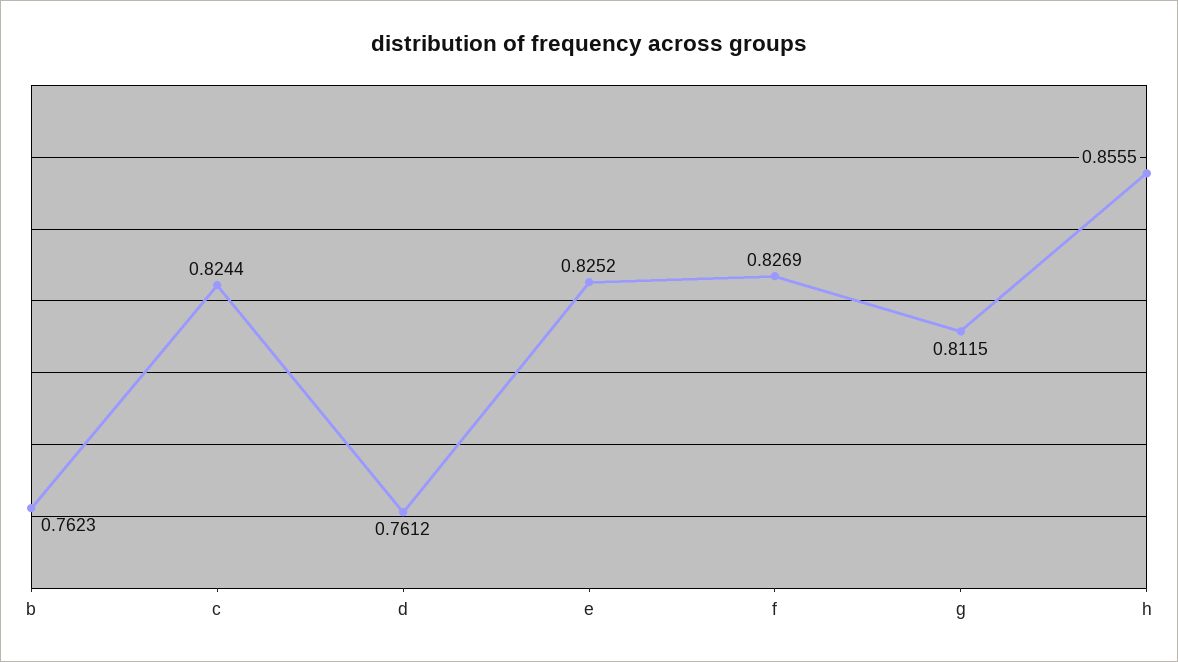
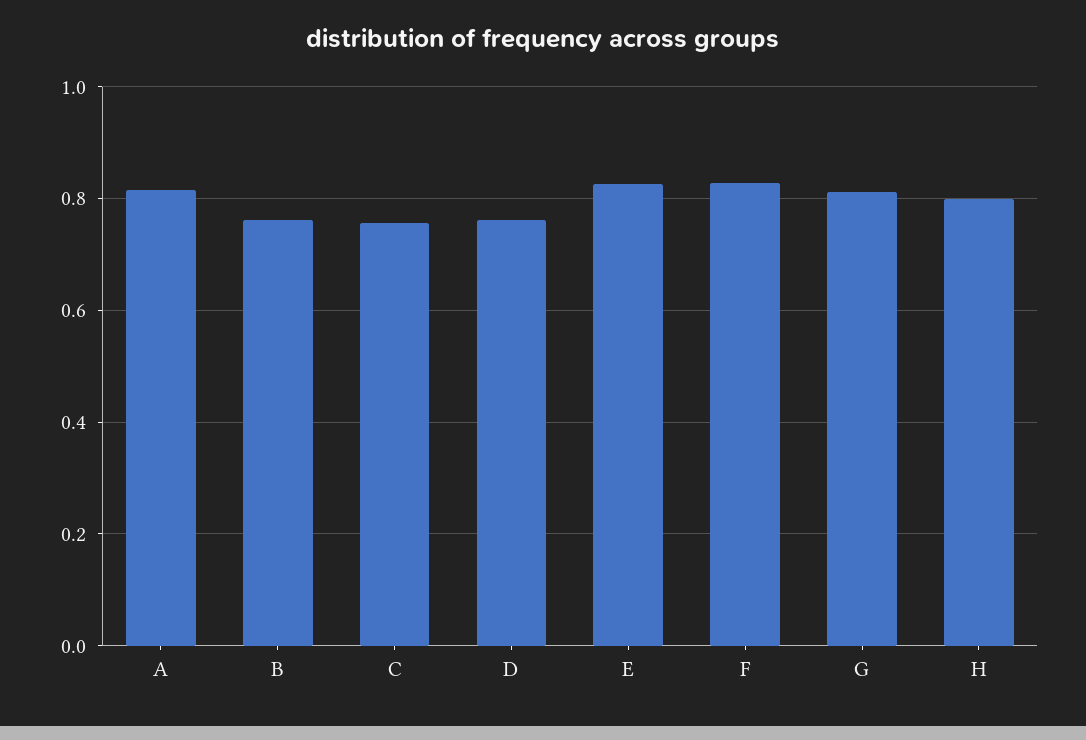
c: 0.8244 -> 0.76
h: 0.8555 -> 0.8
A: none -> 0.82

